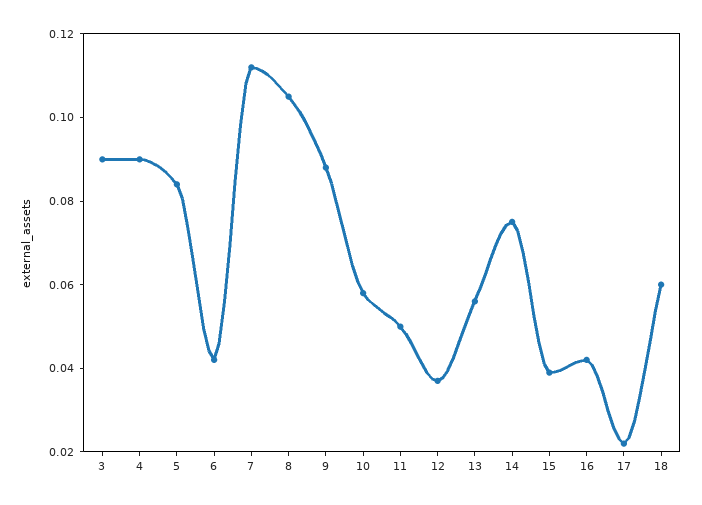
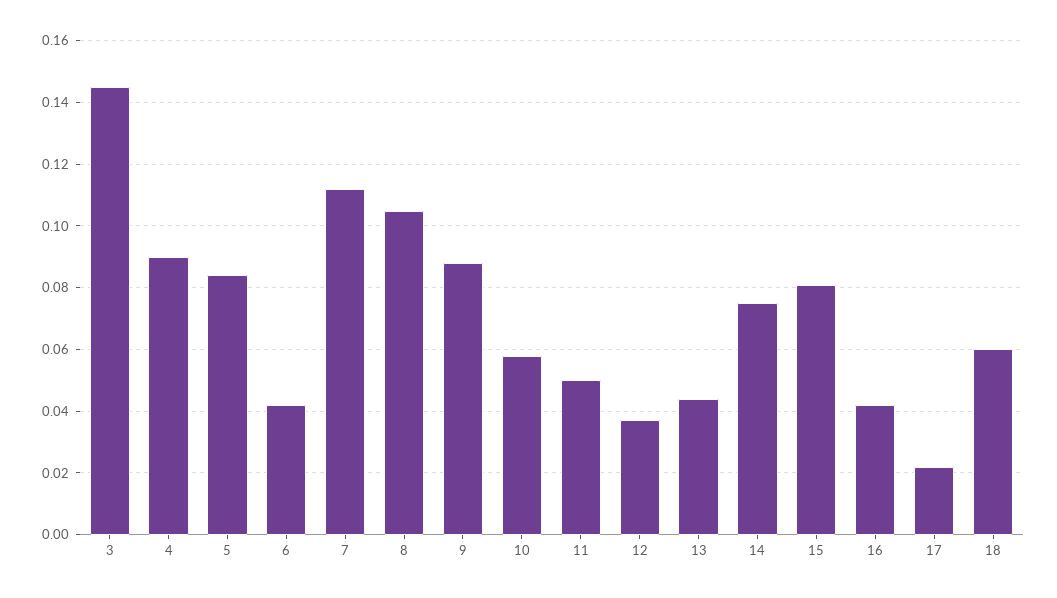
3: 0.09 -> 0.145
13: 0.055 -> 0.045
15: 0.04 -> 0.08

